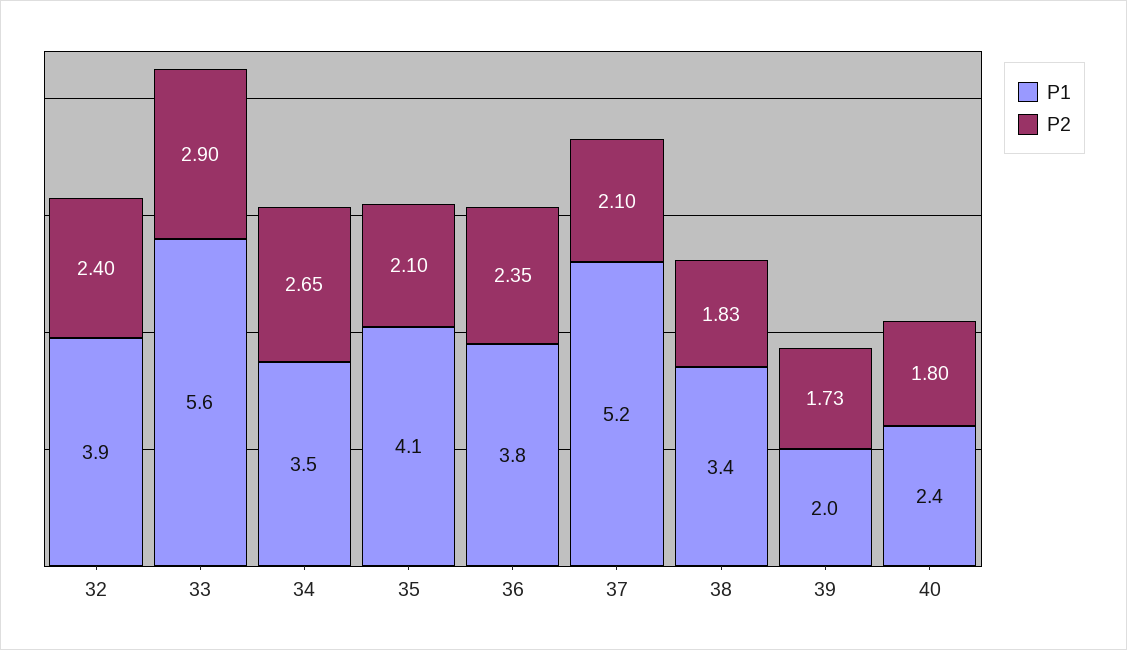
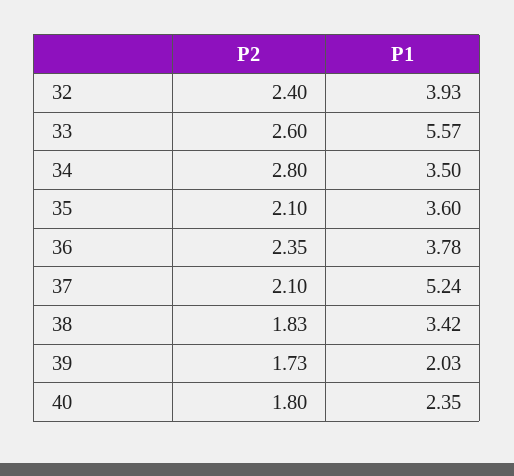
P2, 33: 2.9 -> 2.6
P2, 34: 2.65 -> 2.8
P1, 35: 4.1 -> 3.6

